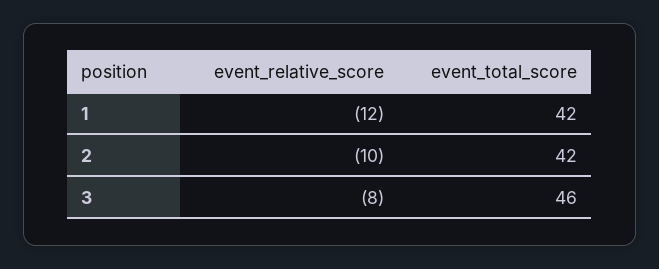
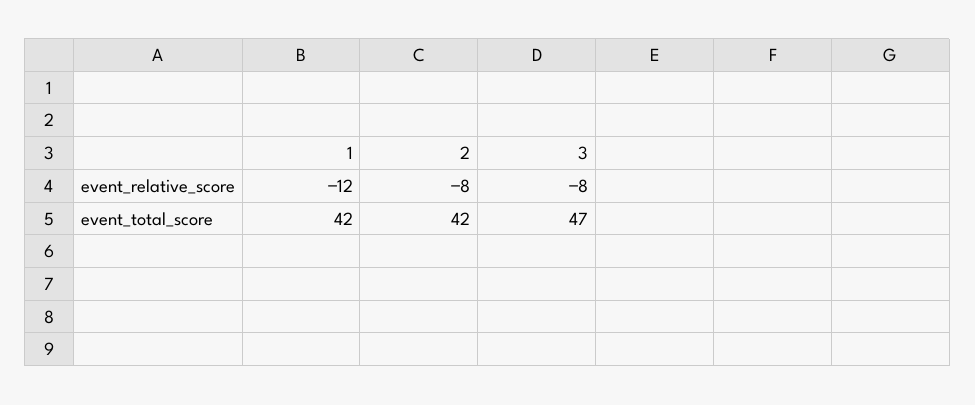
event_relative_score, 2: -10 -> -8
event_total_score, 3: 46 -> 47

